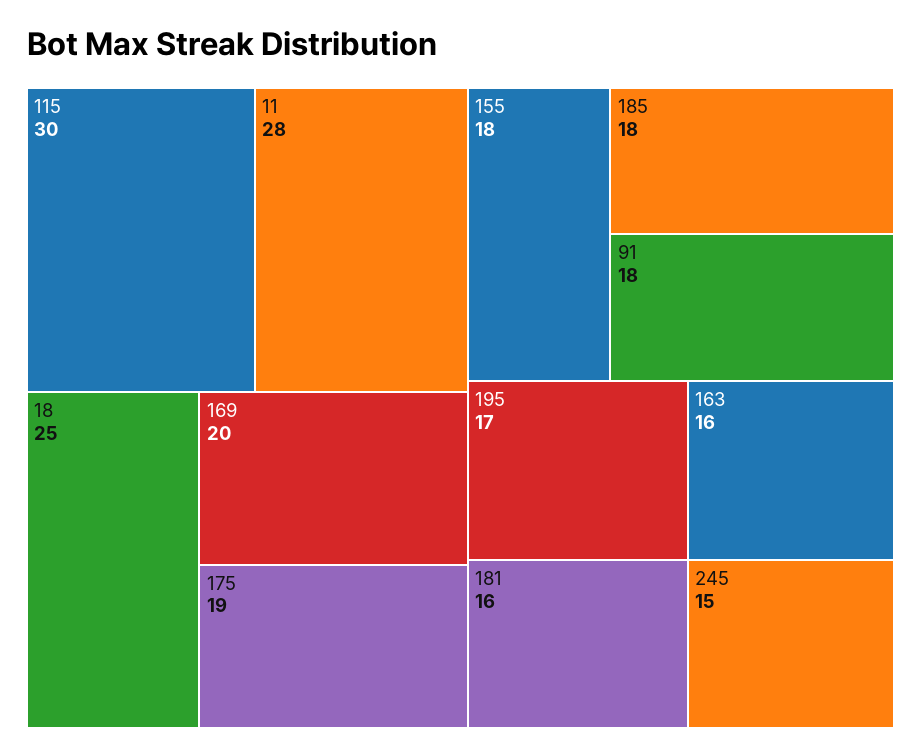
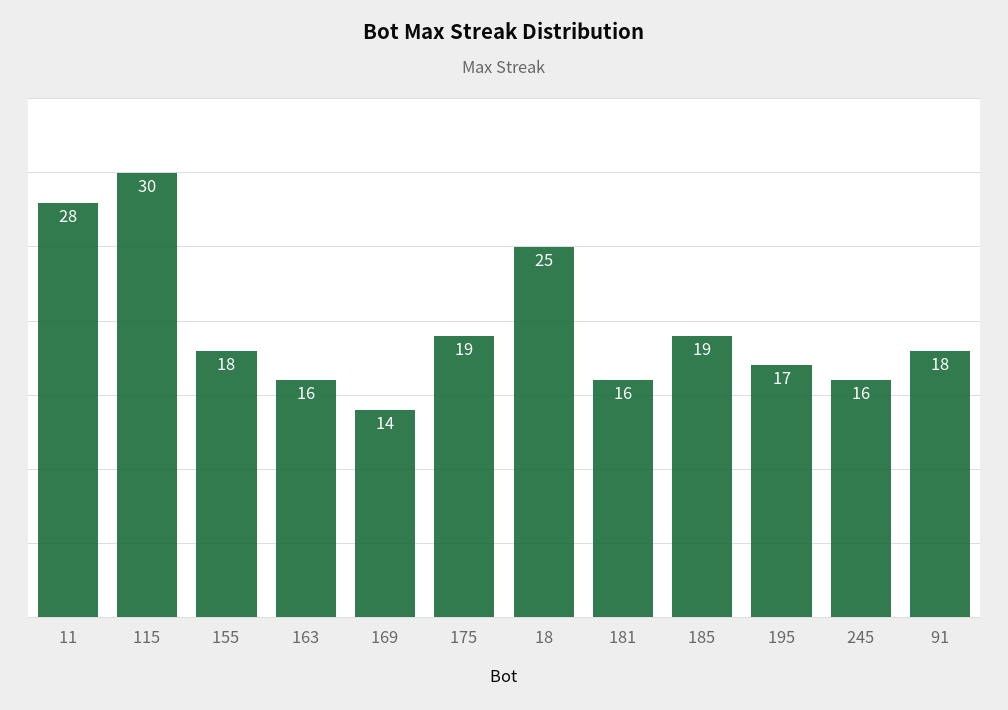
169: 20 -> 14
185: 18 -> 19
245: 15 -> 16

